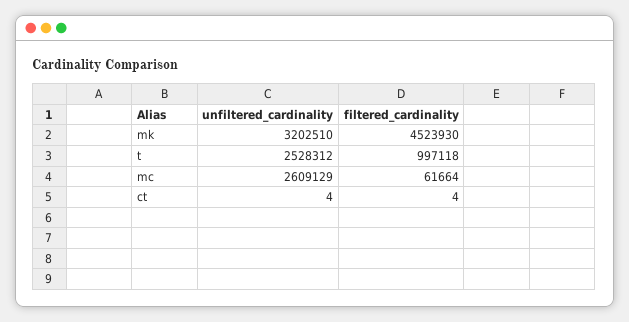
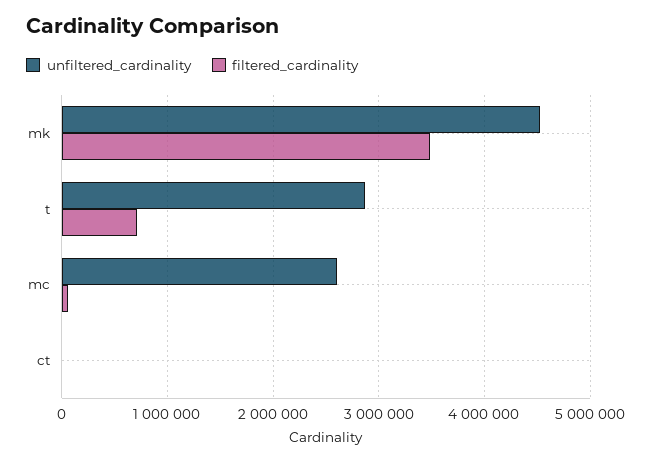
unfiltered_cardinality, mk: 3202510 -> 4500000
filtered_cardinality, mk: 4523930 -> 3500000
unfiltered_cardinality, t: 2528312 -> 2900000
filtered_cardinality, t: 997118 -> 700000

